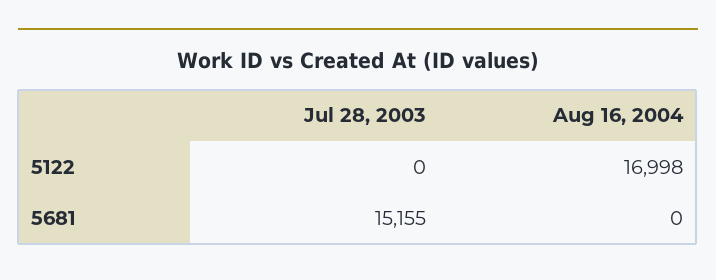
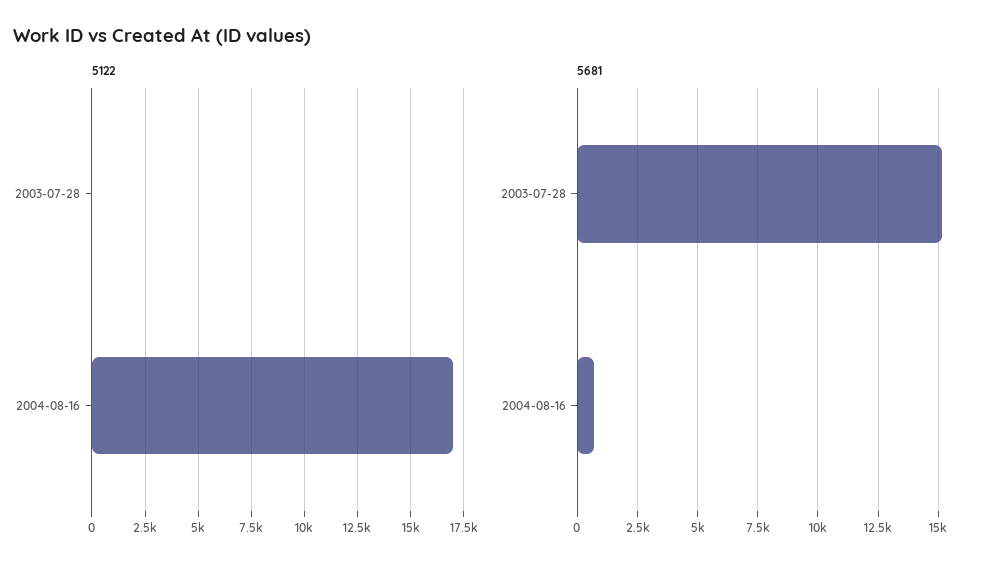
5681, Aug 16, 2004: 0 -> 750

